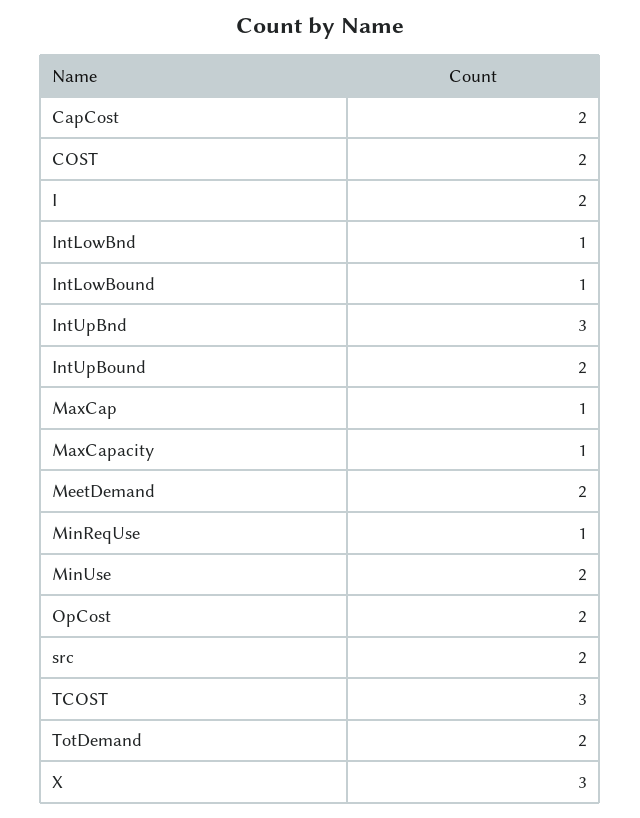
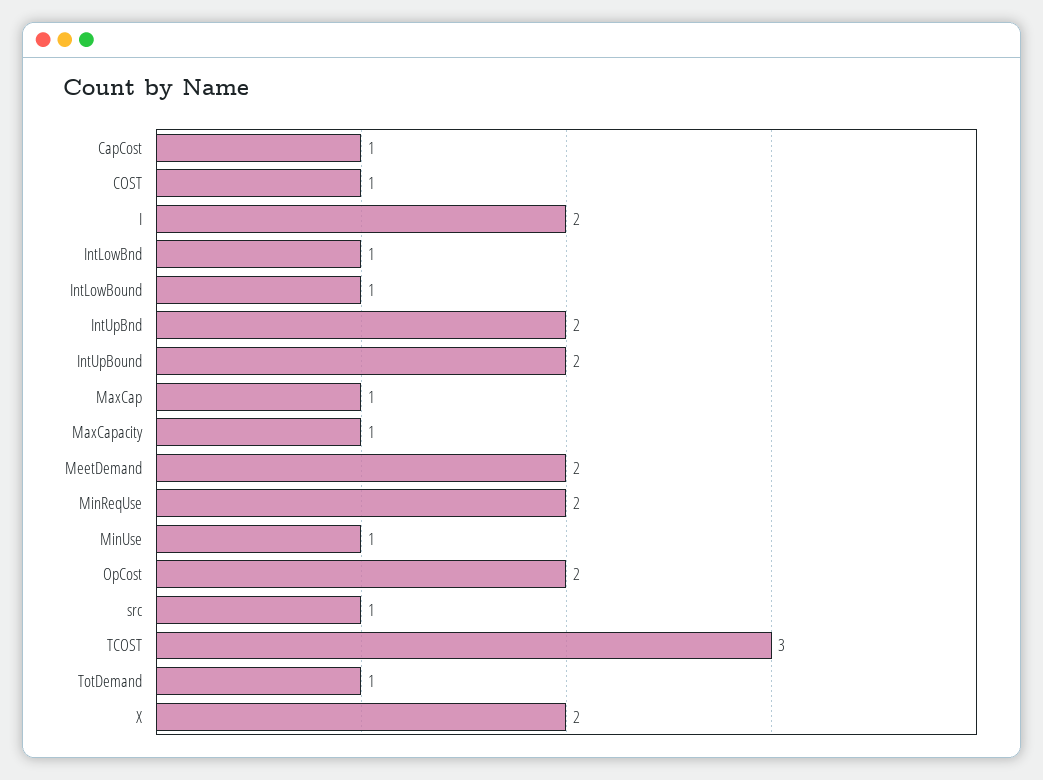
CapCost: 2 -> 1
COST: 2 -> 1
IntUpBnd: 3 -> 2
MinReqUse: 1 -> 2
MinUse: 2 -> 1
src: 2 -> 1
TotDemand: 2 -> 1
X: 3 -> 2

